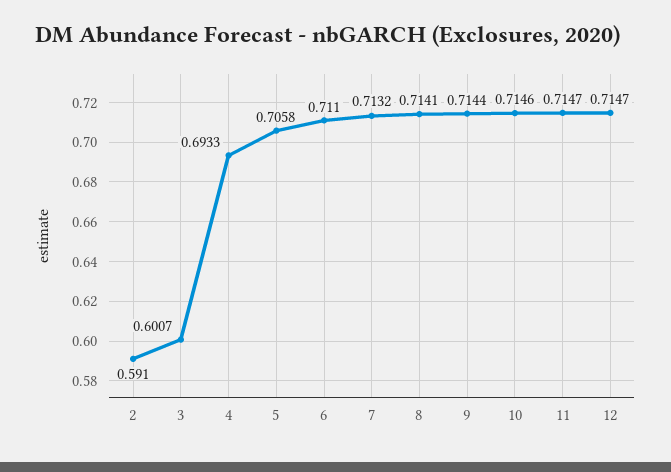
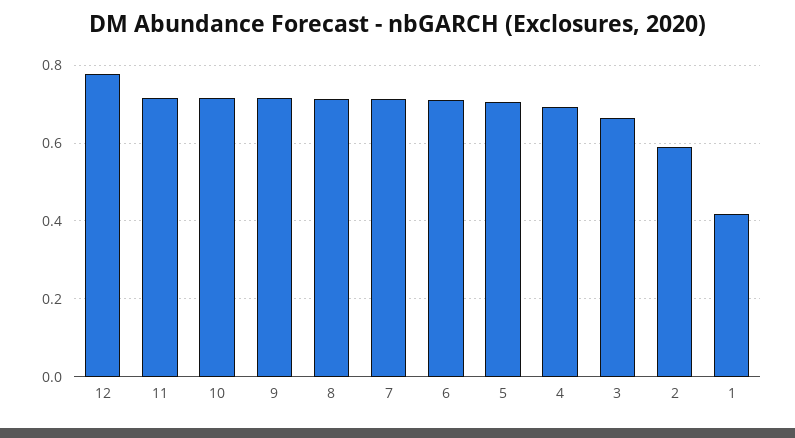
3: 0.6007 -> 0.66
12: 0.7147 -> 0.78
1: none -> 0.42

